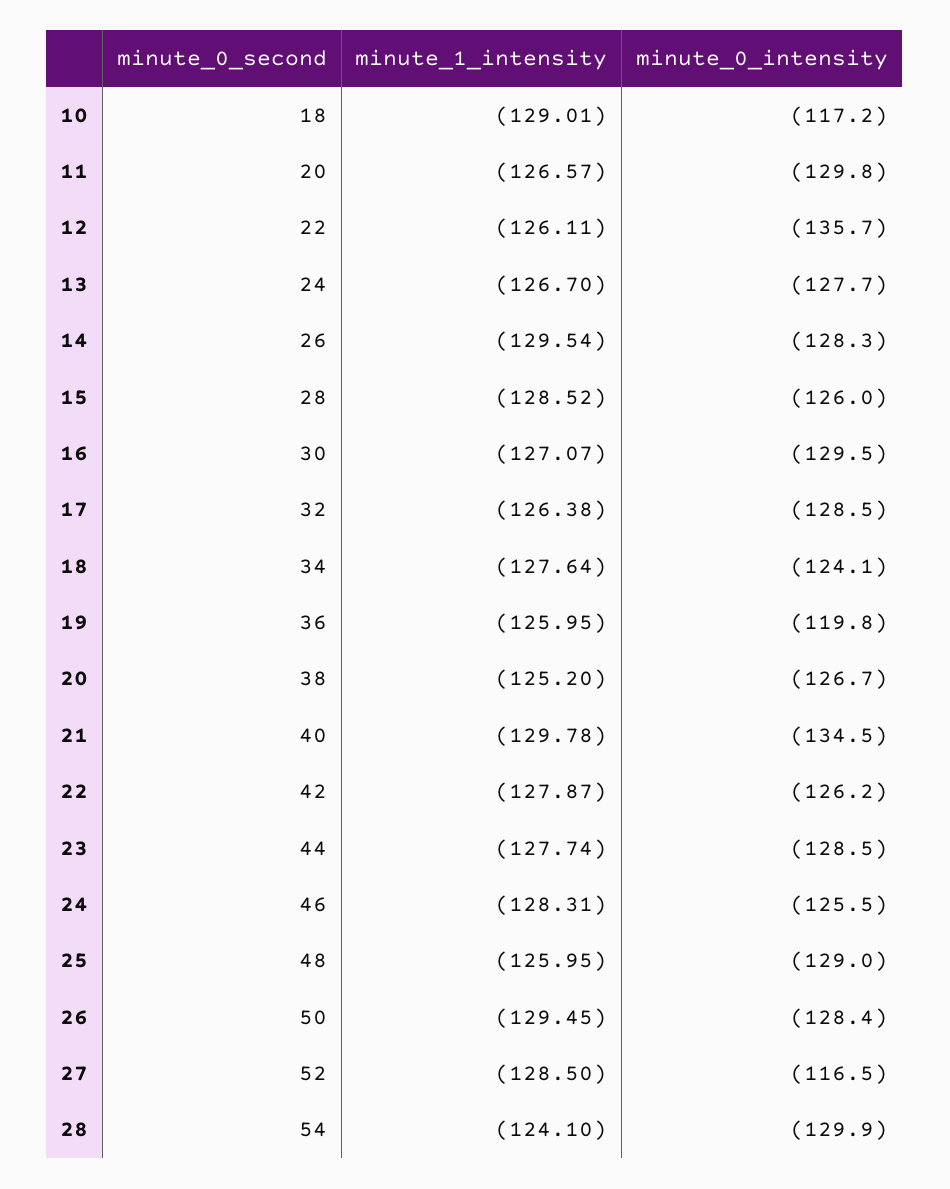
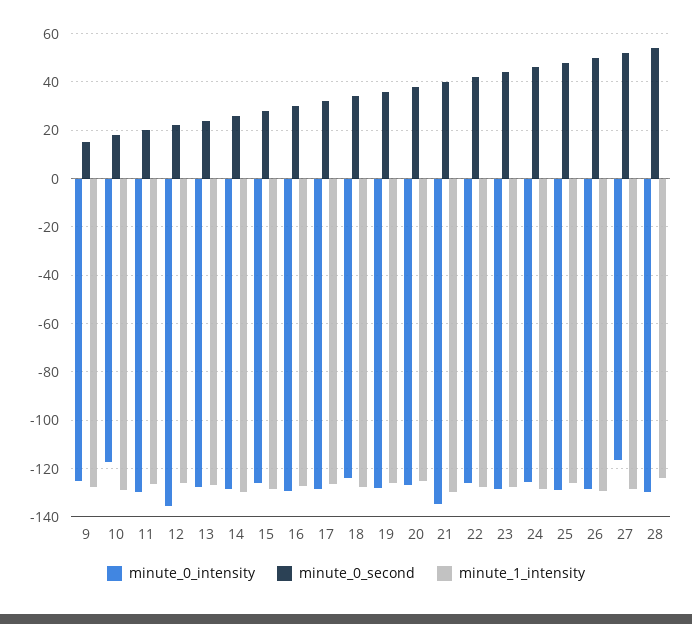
minute_0_intensity, 19: -119.8 -> -127.5
minute_0_intensity, 9: none -> -125
minute_0_second, 9: none -> 15
minute_1_intensity, 9: none -> -127.5

